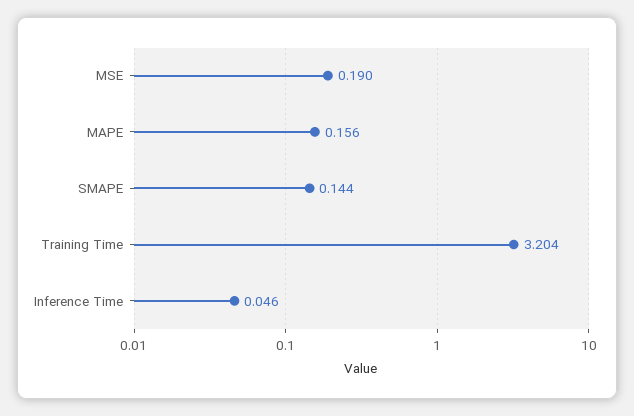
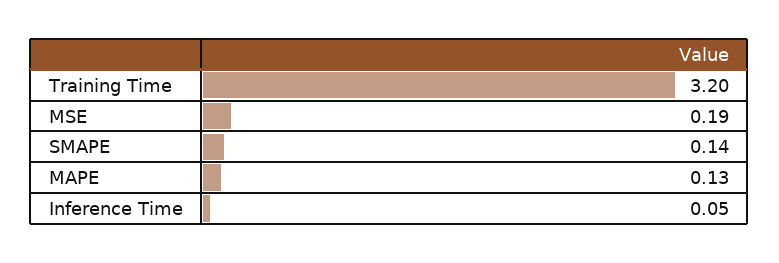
MAPE: 0.156 -> 0.13

